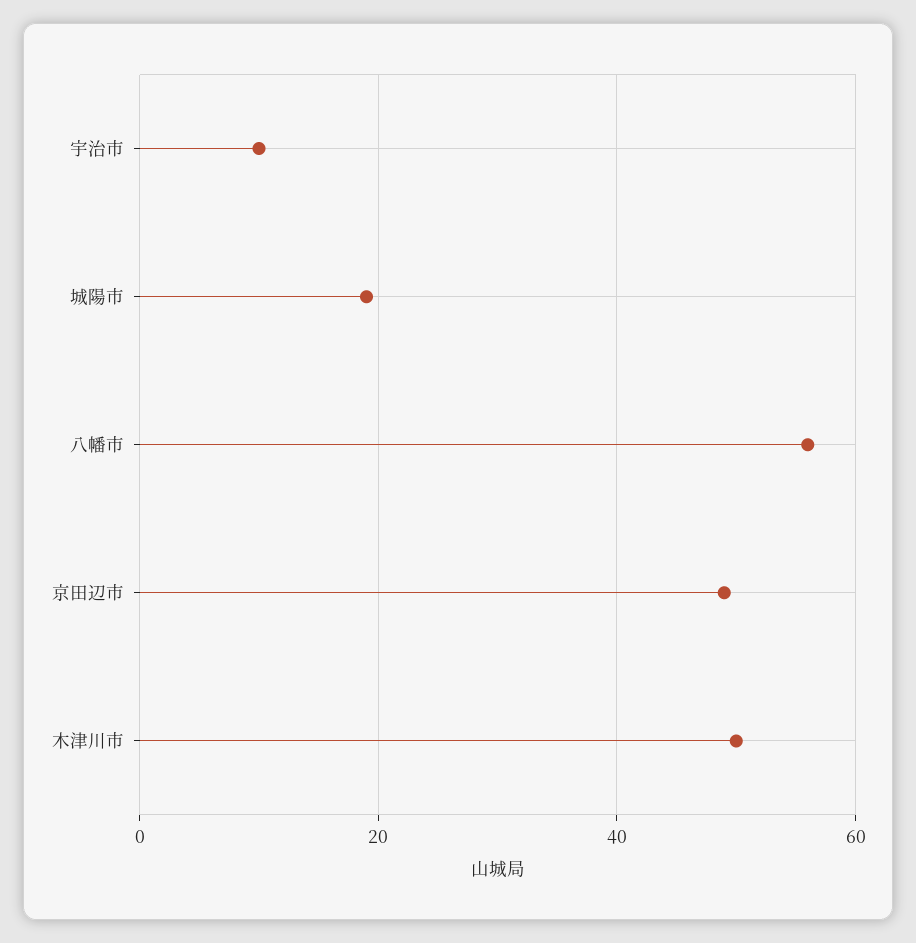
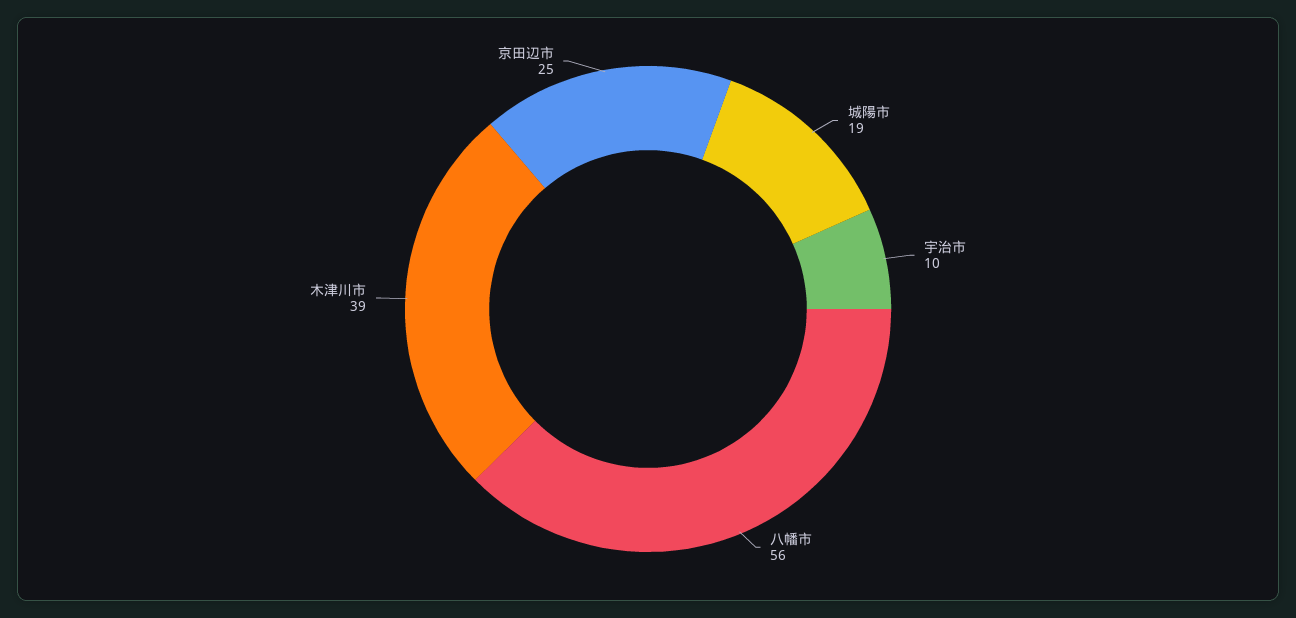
京田辺市: 50 -> 25
木津川市: 50 -> 39

